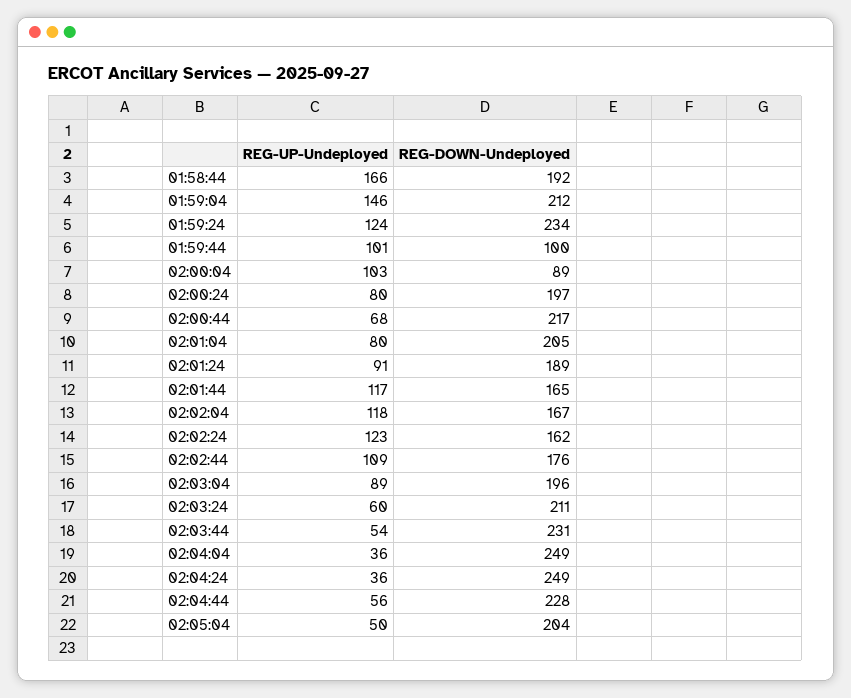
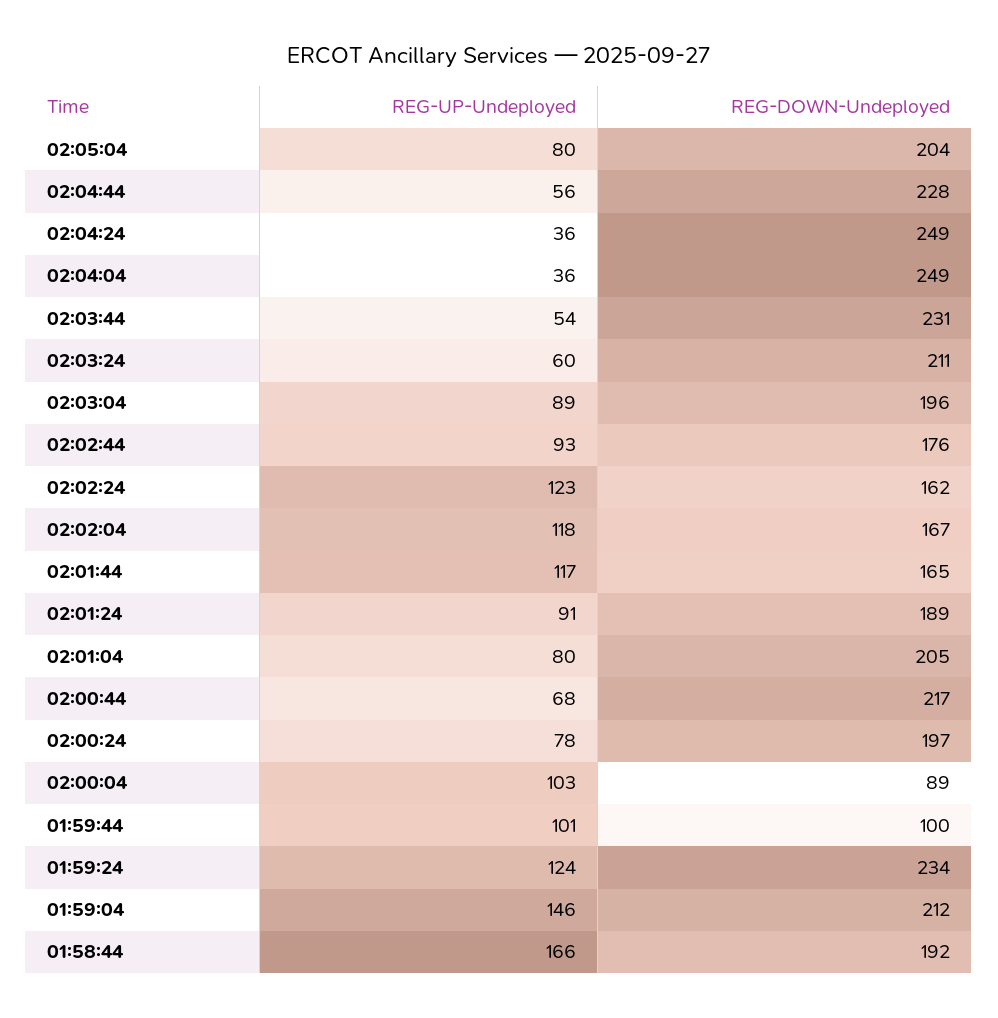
REG-UP-Undeployed, 02:00:24: 80 -> 78
REG-UP-Undeployed, 02:02:44: 109 -> 93
REG-UP-Undeployed, 02:05:04: 50 -> 80

